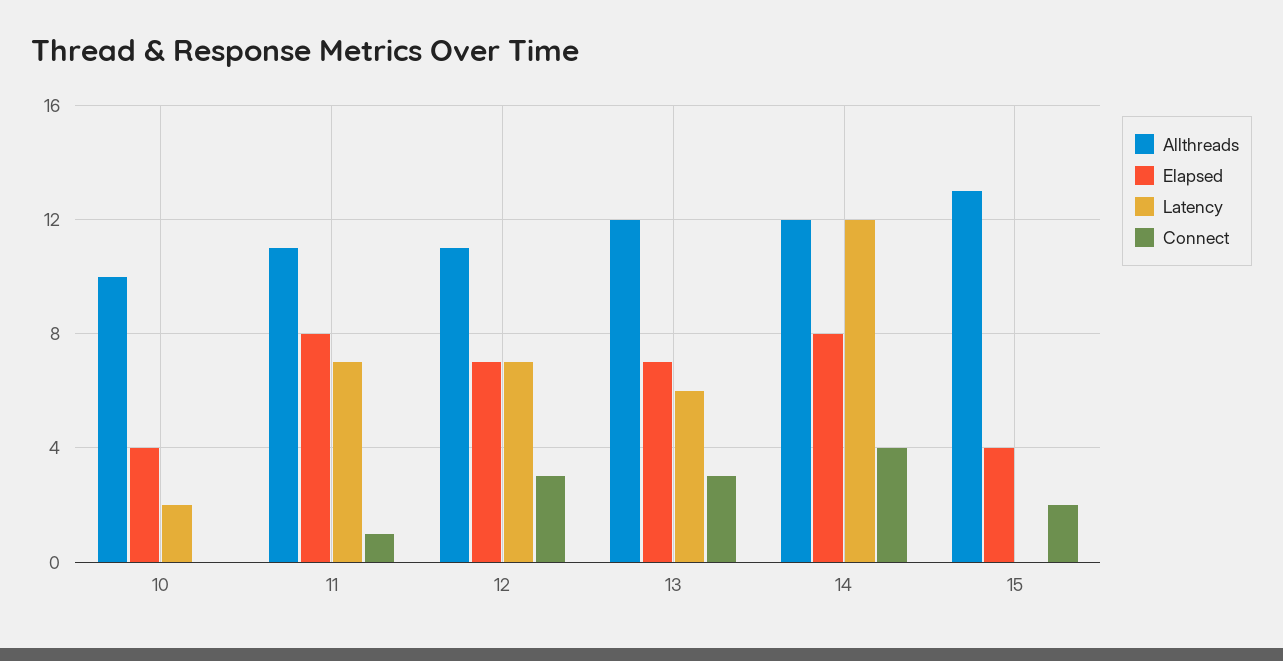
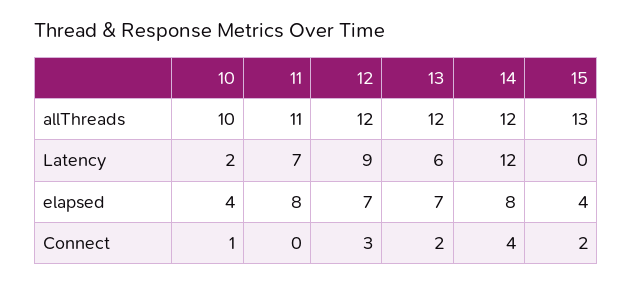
Connect, 10: 0 -> 1
Connect, 11: 1 -> 0
Allthreads, 12: 11 -> 12
Latency, 12: 7 -> 9
Connect, 13: 3 -> 2

